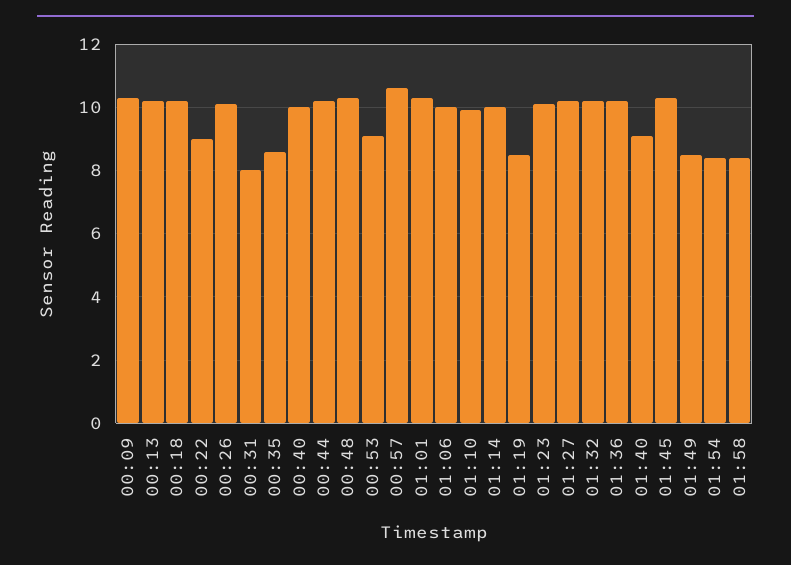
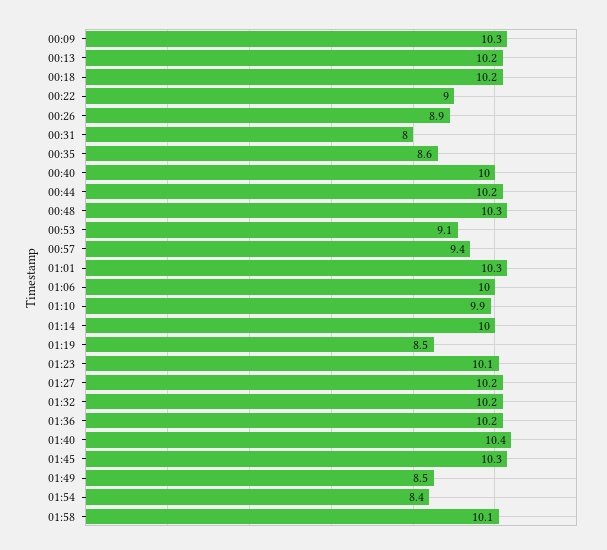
00:26: 10 -> 8.9
00:57: 10.5 -> 9.4
01:40: 9 -> 10.4
01:58: 8.5 -> 10.1

